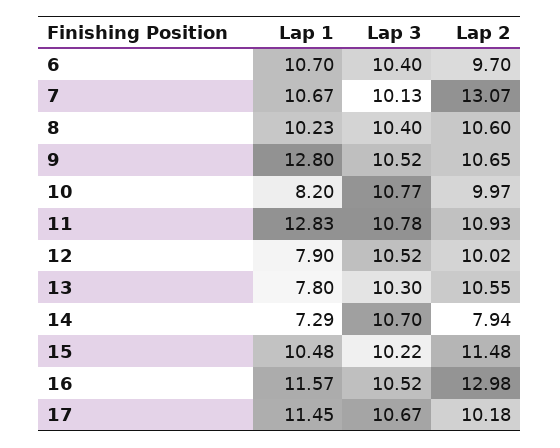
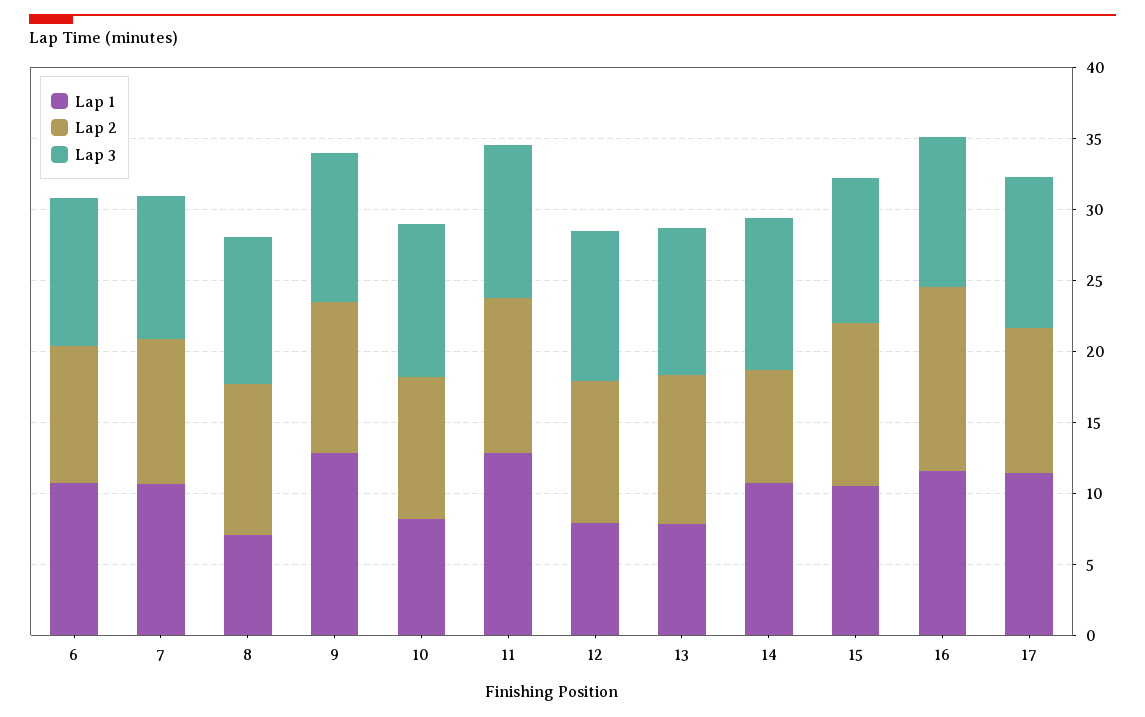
Lap 2, 7: 13.07 -> 10
Lap 1, 8: 10.23 -> 7
Lap 1, 14: 7.29 -> 11

